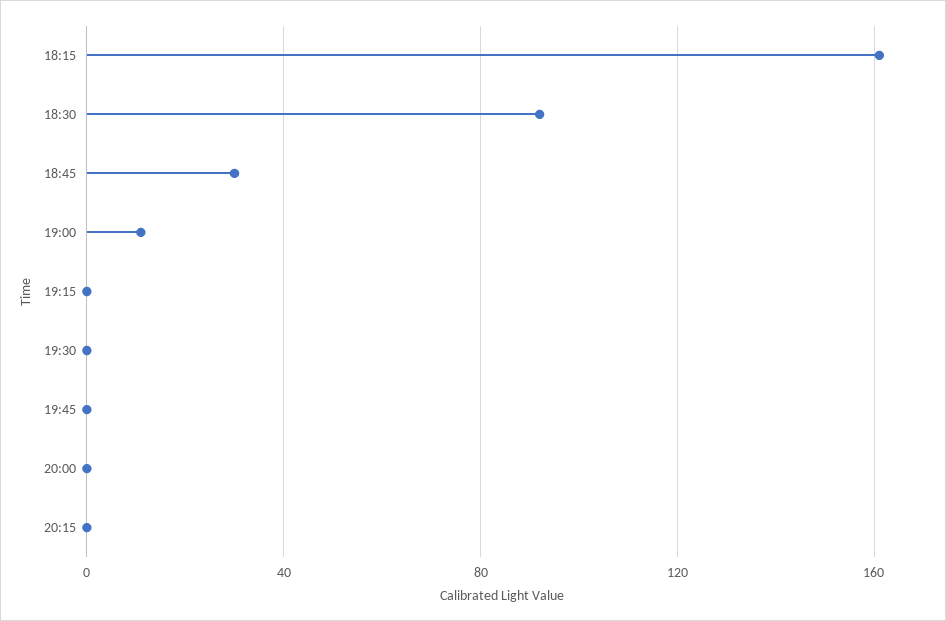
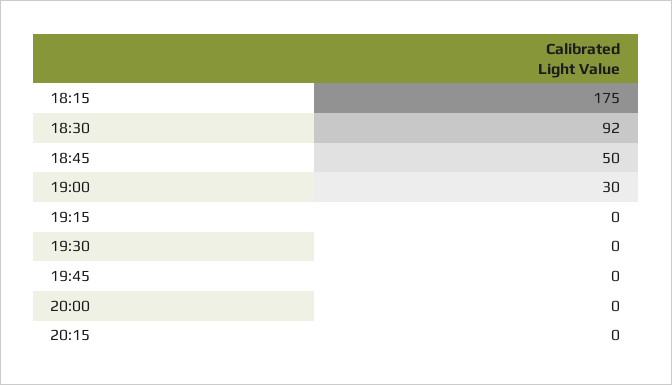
18:15: 160 -> 175
18:45: 30 -> 50
19:00: 10 -> 30

